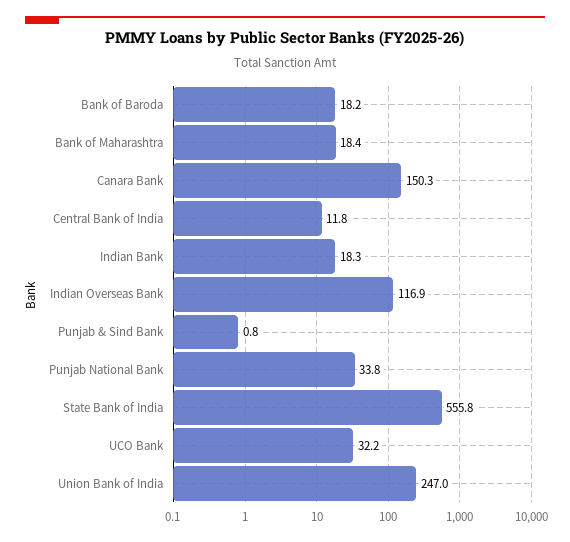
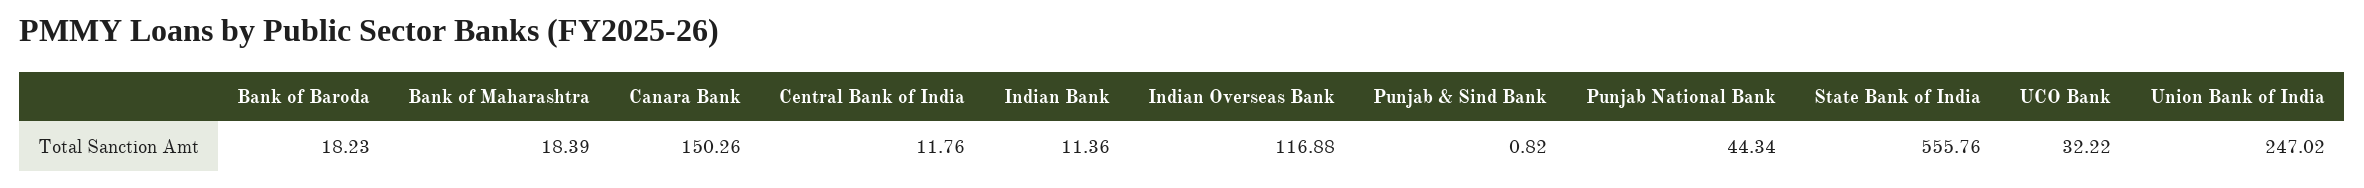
Indian Bank: 18.3 -> 11.36
Punjab National Bank: 33.8 -> 44.34

